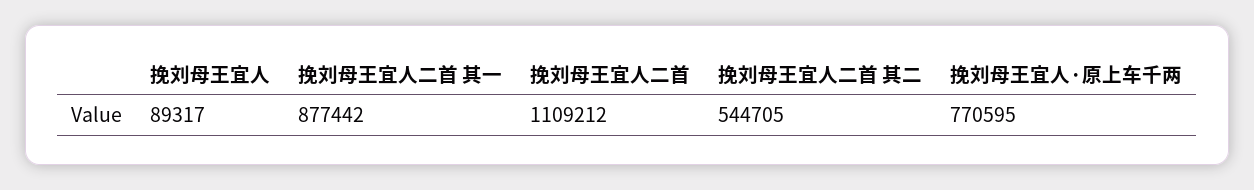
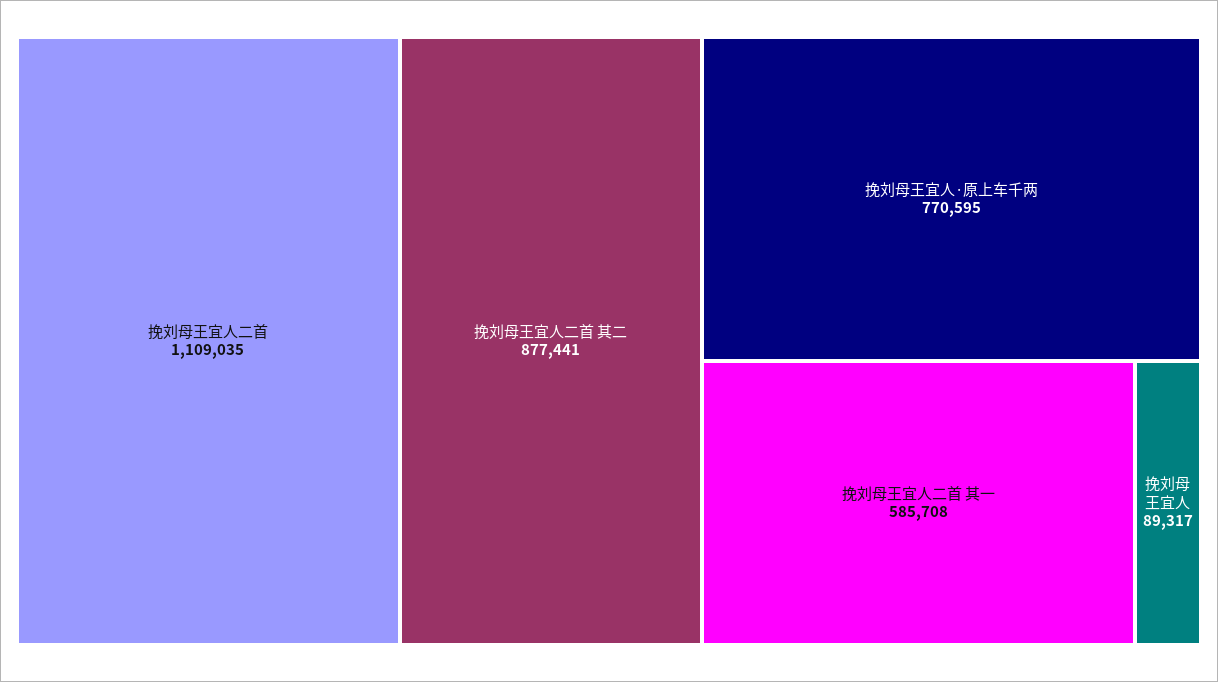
挽刘母王宜人二首 其一: 877442 -> 585708
挽刘母王宜人二首: 1109212 -> 1109035
挽刘母王宜人二首 其二: 544705 -> 877441

